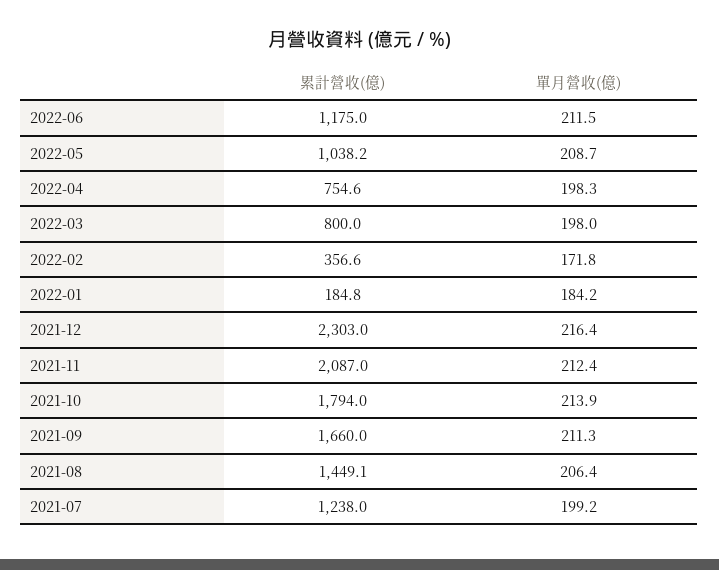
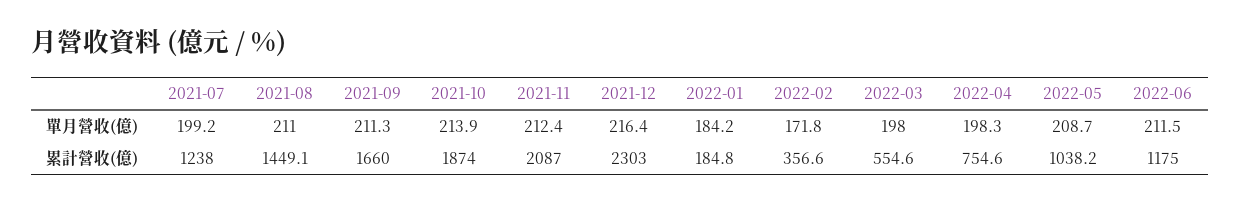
累計營收(億), 2022-03: 800 -> 554.6
累計營收(億), 2021-10: 1794 -> 1874
單月營收(億), 2021-08: 206.4 -> 211

